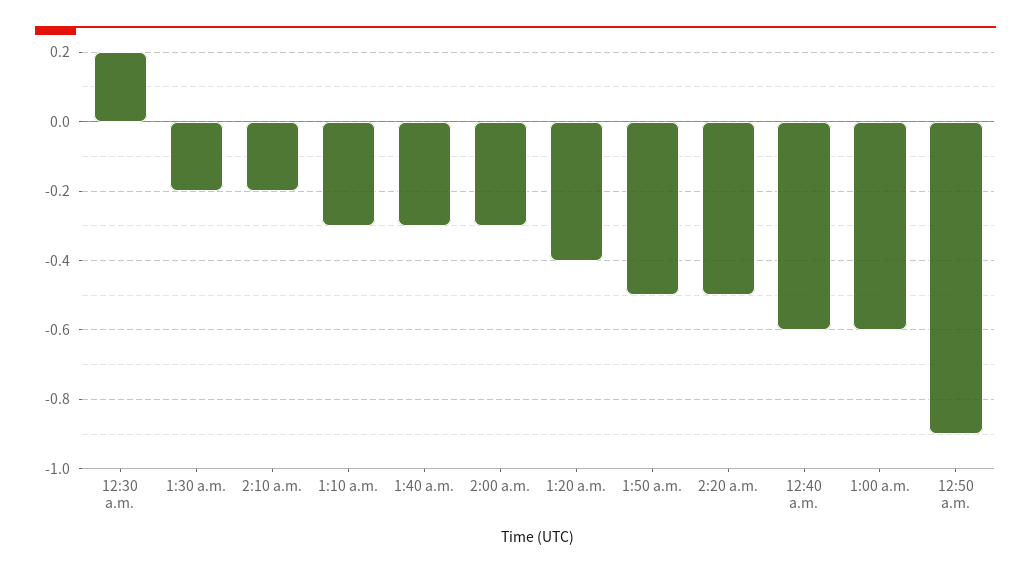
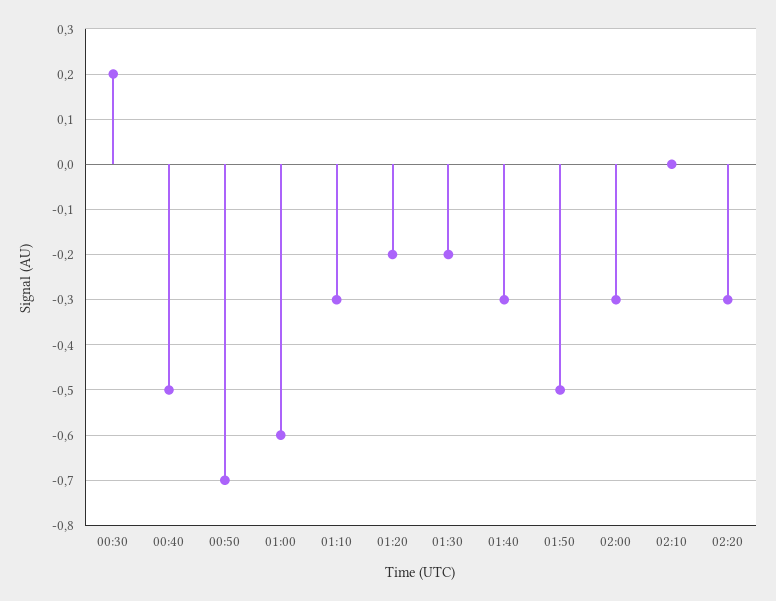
2:10 a.m.: -0.2 -> 0
1:20 a.m.: -0.4 -> -0.2
2:20 a.m.: -0.5 -> -0.3
12:40 a.m.: -0.6 -> -0.5
12:50 a.m.: -0.9 -> -0.7

